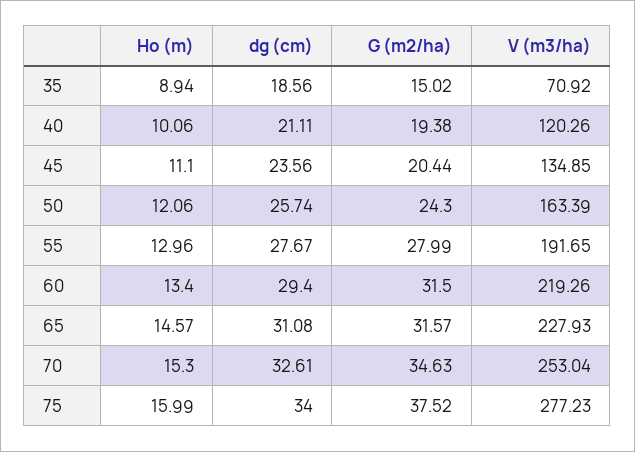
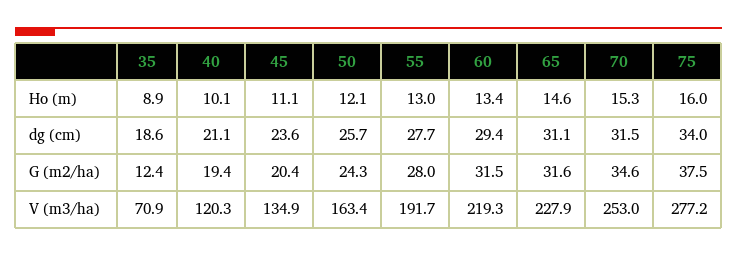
G (m2/ha), 35: 15.02 -> 12.4
dg (cm), 70: 32.61 -> 31.5

